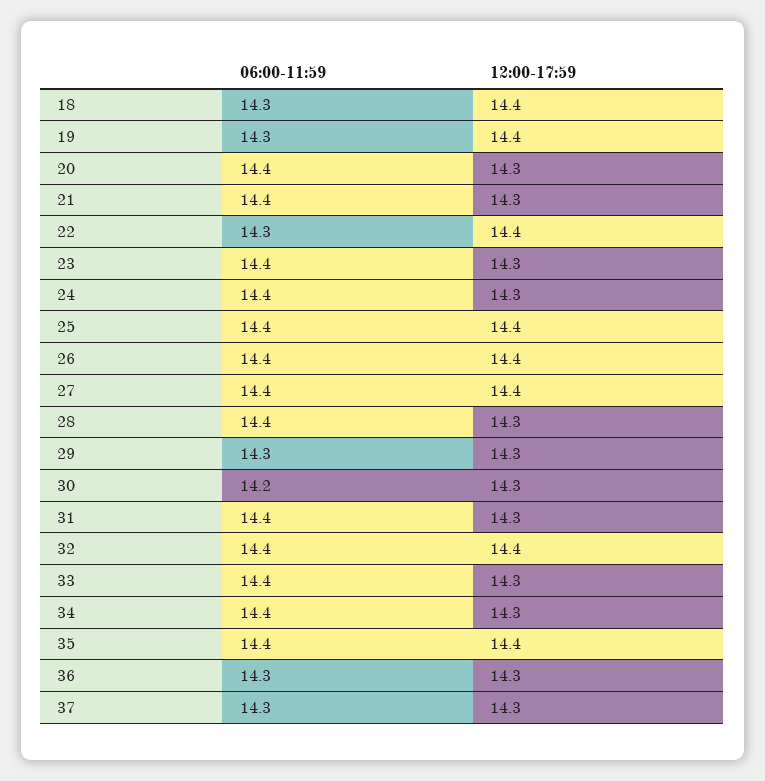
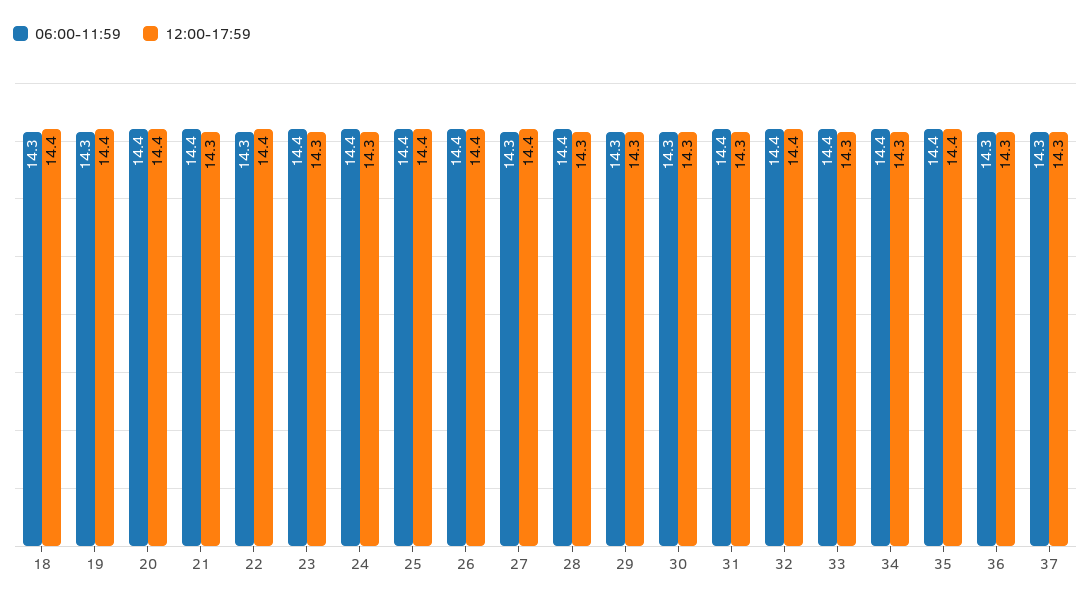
12:00-17:59, 20: 14.3 -> 14.4
06:00-11:59, 27: 14.4 -> 14.3
06:00-11:59, 30: 14.2 -> 14.3

